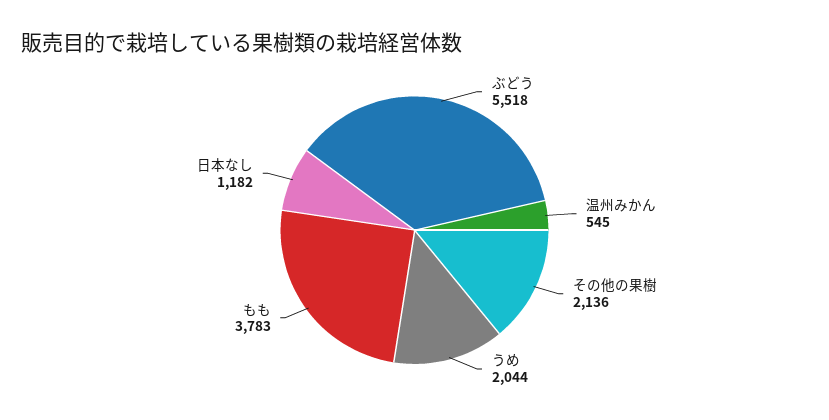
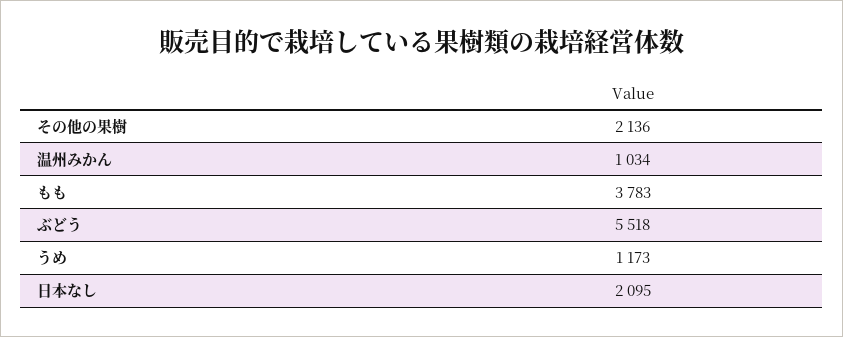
温州みかん: 545 -> 1034
うめ: 2044 -> 1173
日本なし: 1182 -> 2095

